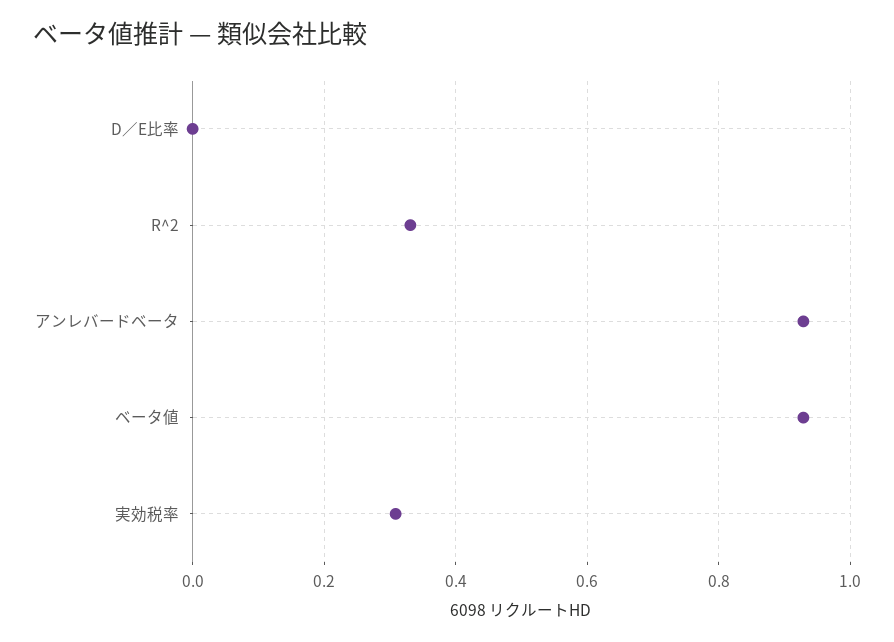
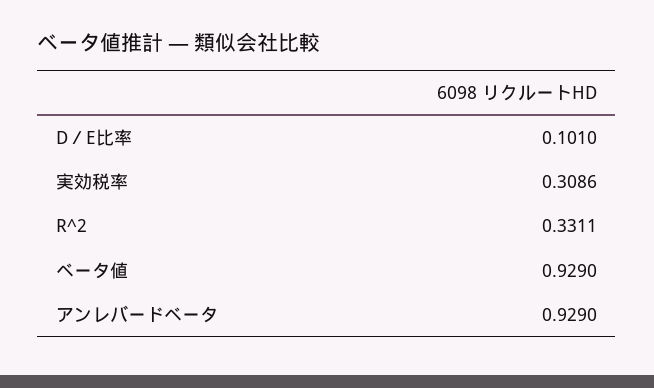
D／E比率: 0 -> 0.101

